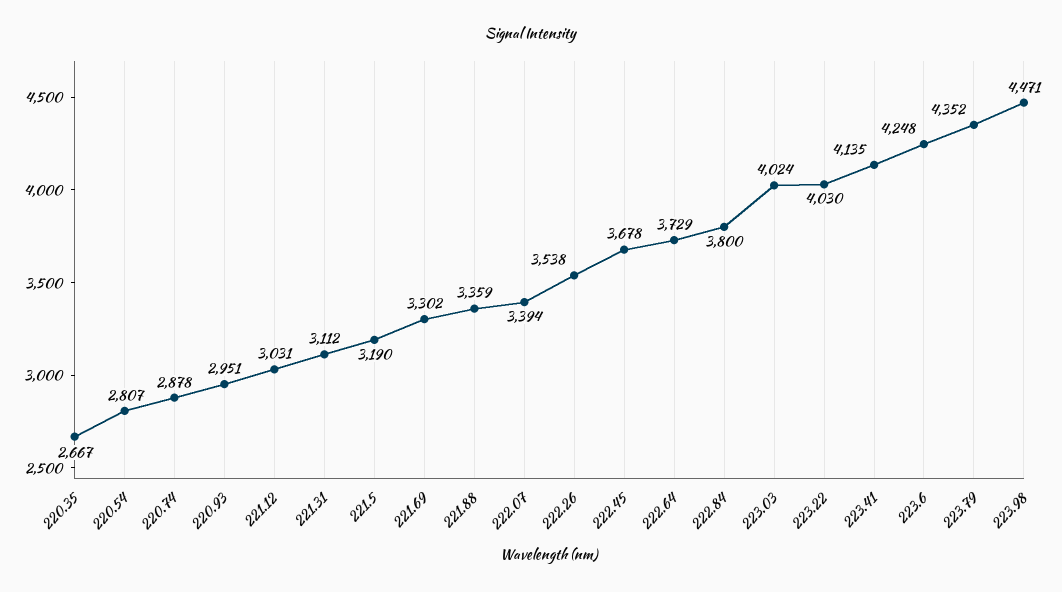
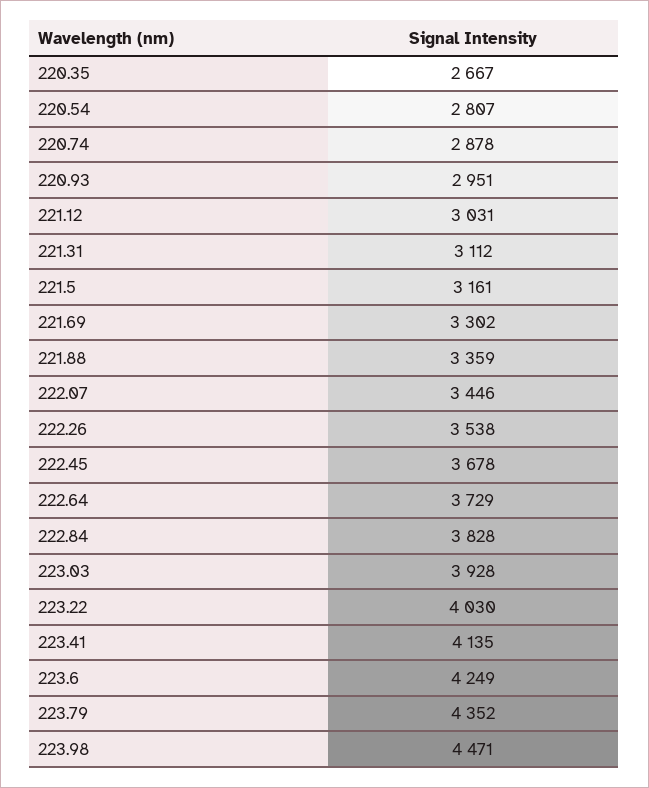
221.5: 3190 -> 3161
222.07: 3394 -> 3446
222.84: 3800 -> 3828
223.03: 4024 -> 3928
223.6: 4248 -> 4249

